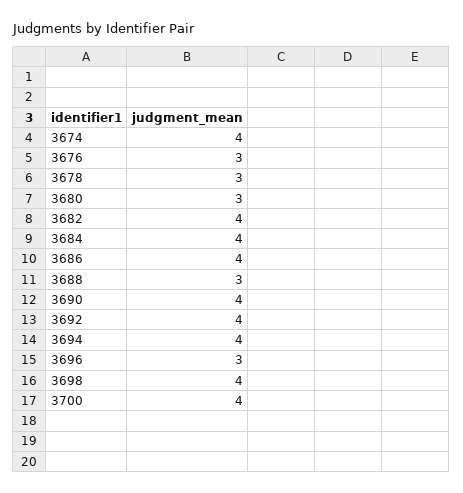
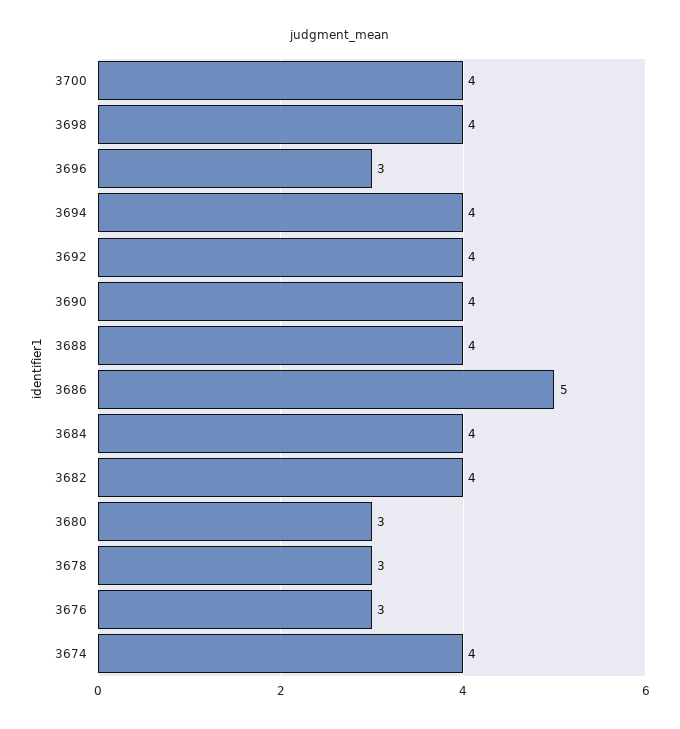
3686: 4 -> 5
3688: 3 -> 4

